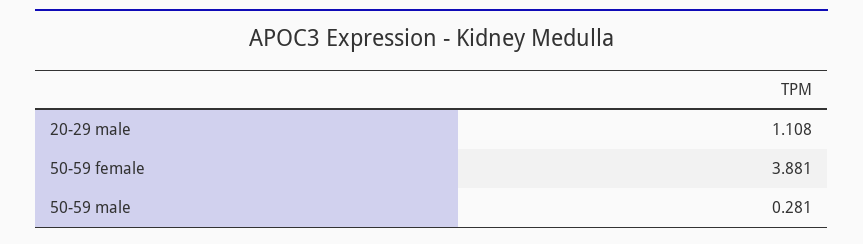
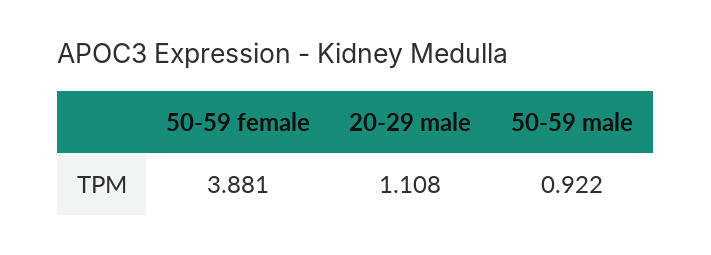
50-59 male: 0.281 -> 0.922

